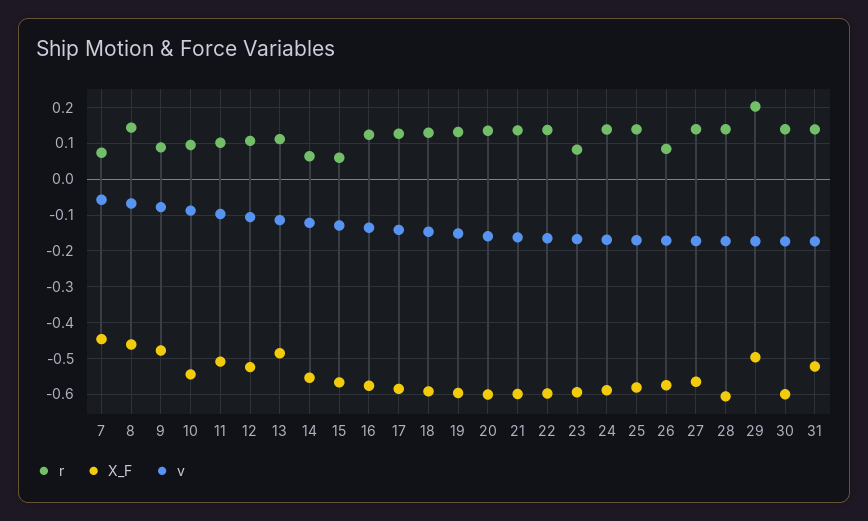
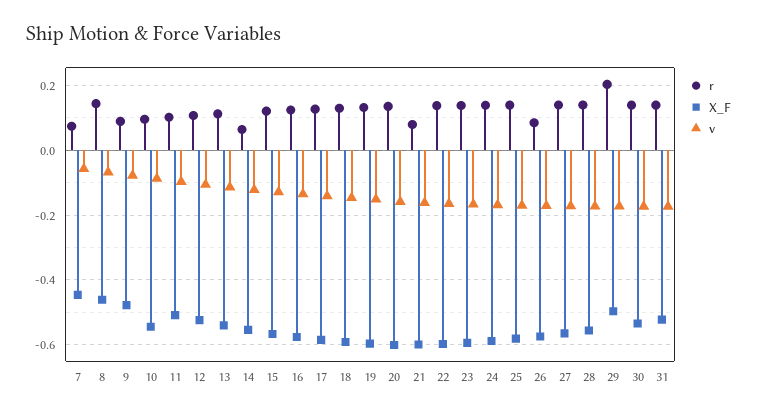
X_F, 13: -0.48 -> -0.54
r, 15: 0.06 -> 0.12
r, 21: 0.14 -> 0.08
r, 23: 0.08 -> 0.14
X_F, 28: -0.6 -> -0.56
X_F, 30: -0.6 -> -0.54

